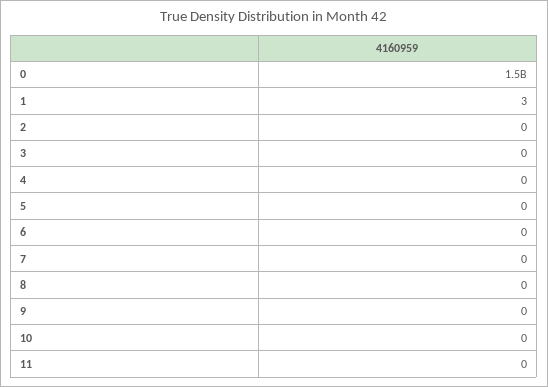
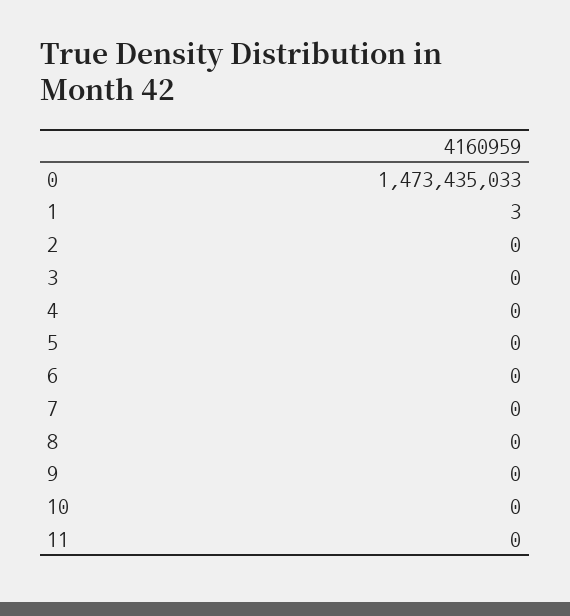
0: 1500000000 -> 1473435033

